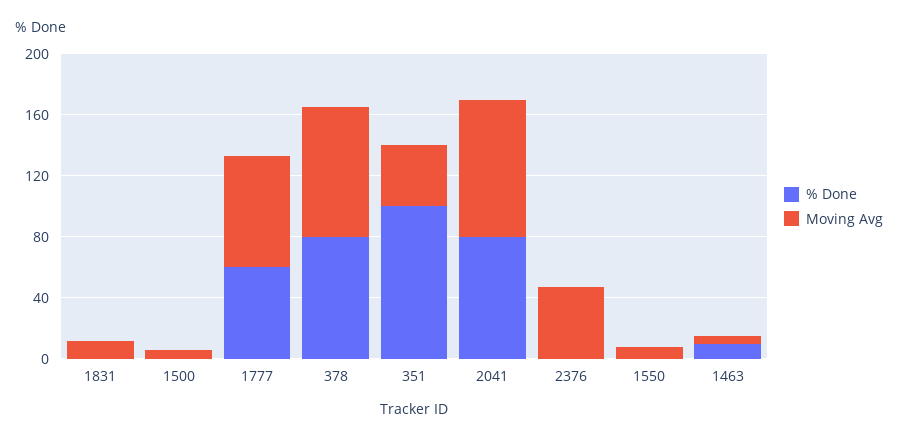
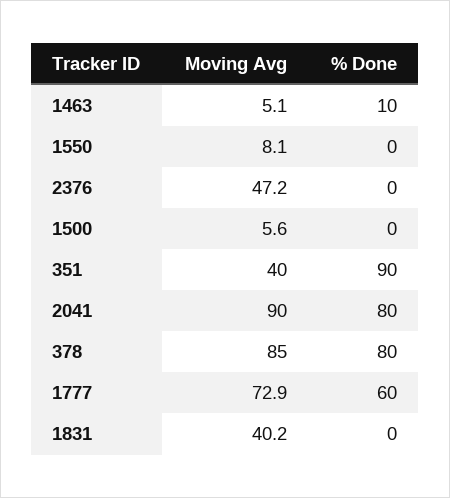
Moving Avg, 1831: 10 -> 40.2
% Done, 351: 100 -> 90

